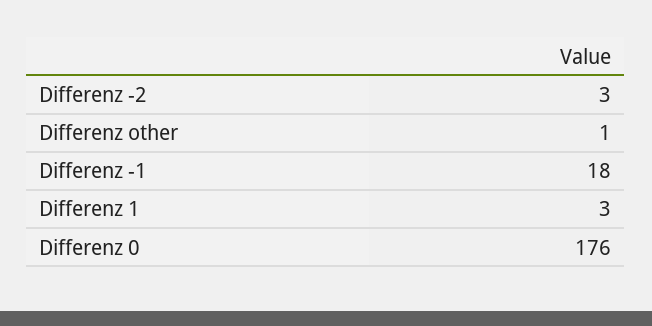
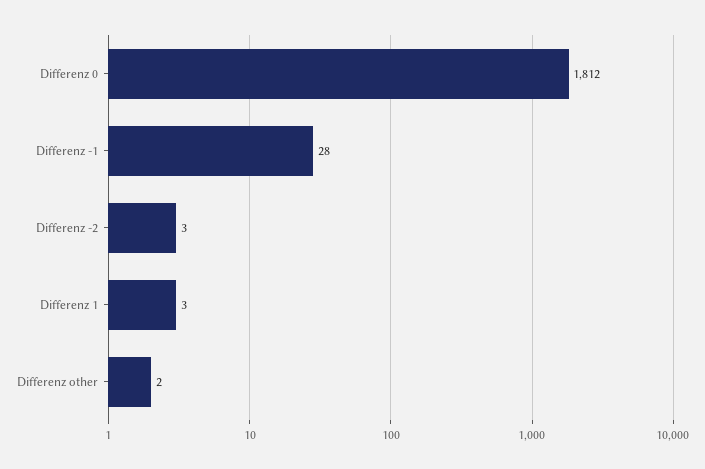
Differenz other: 1 -> 2
Differenz -1: 18 -> 28
Differenz 0: 176 -> 1812

